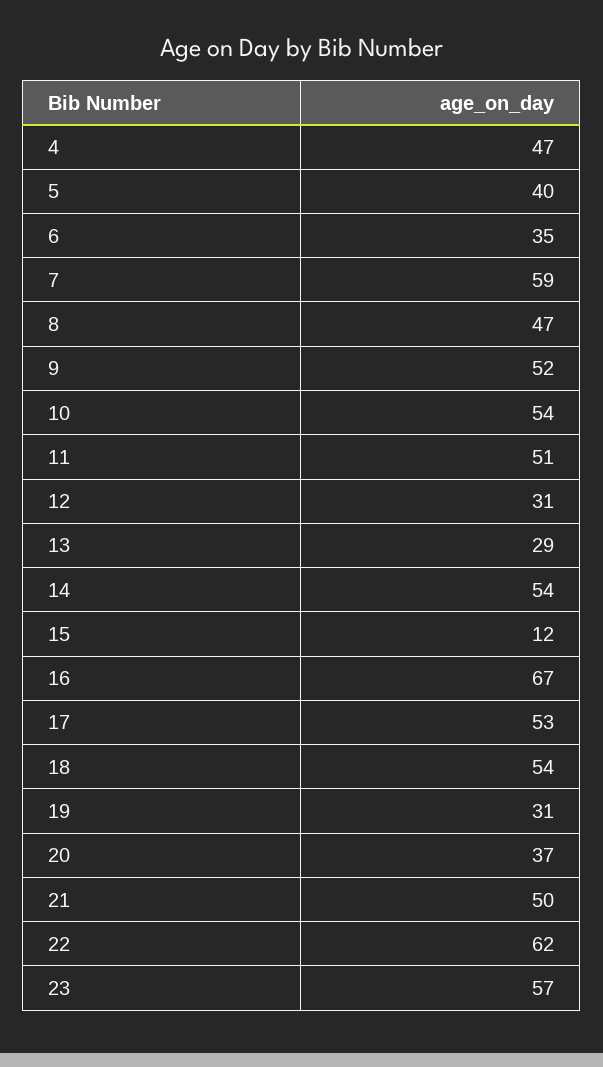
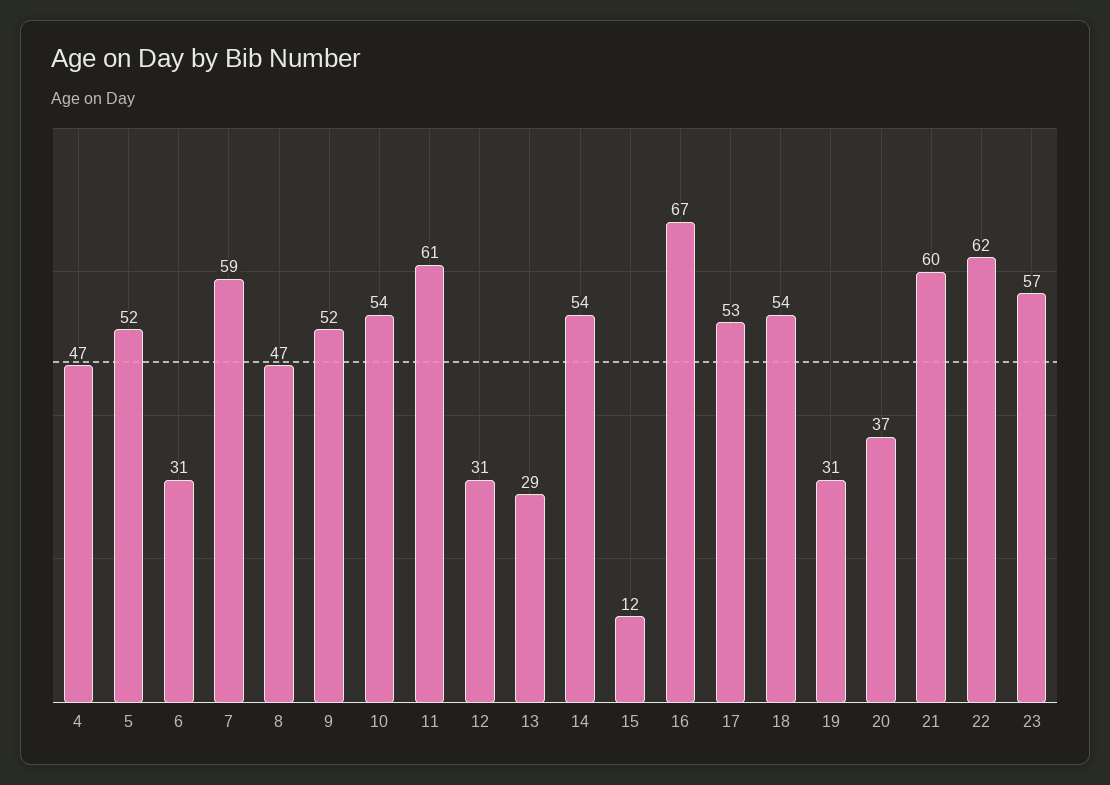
5: 40 -> 52
6: 35 -> 31
11: 51 -> 61
21: 50 -> 60

